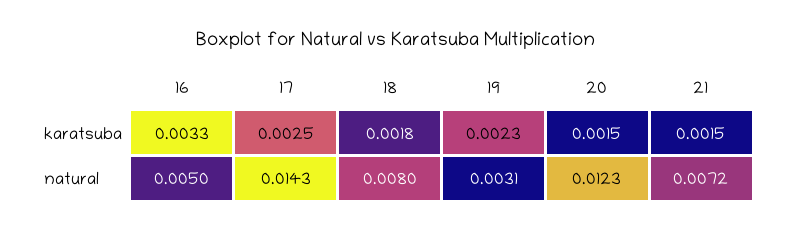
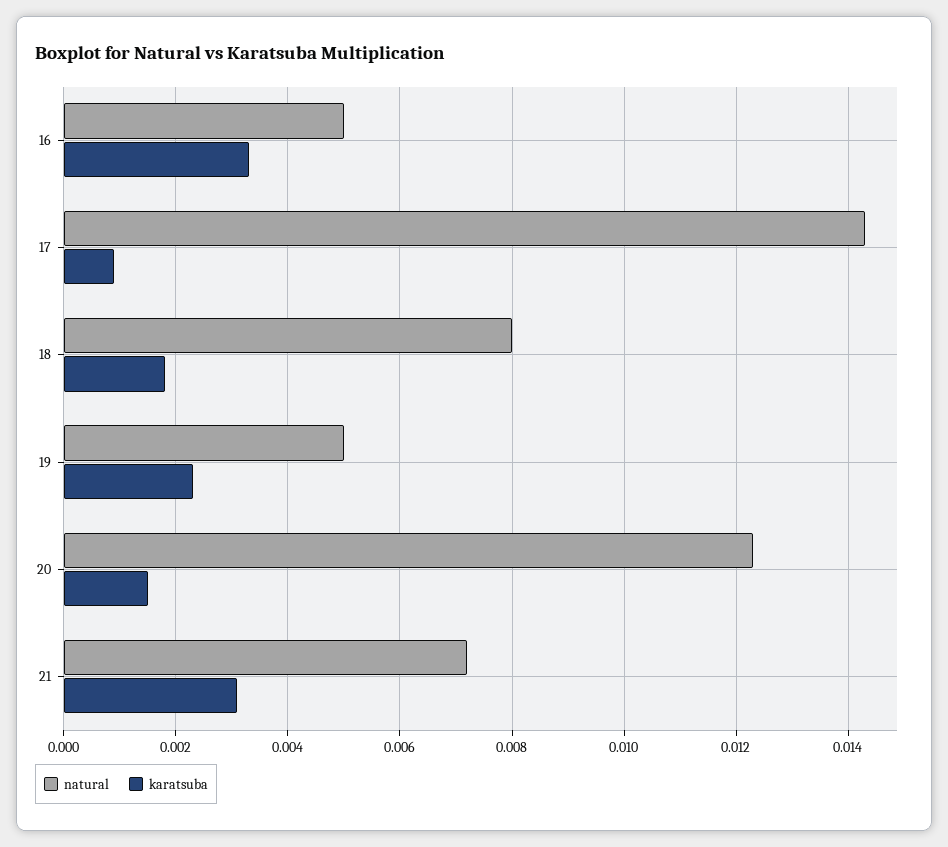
karatsuba, 17: 0.0025 -> 0.001
karatsuba, 21: 0.0015 -> 0.003
natural, 19: 0.0031 -> 0.005

